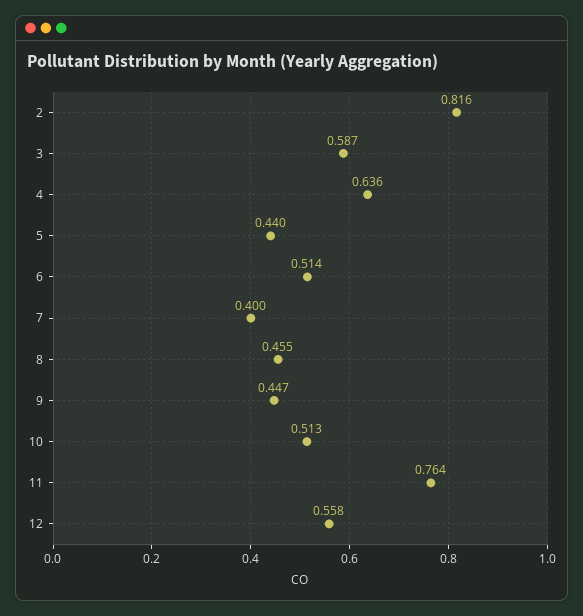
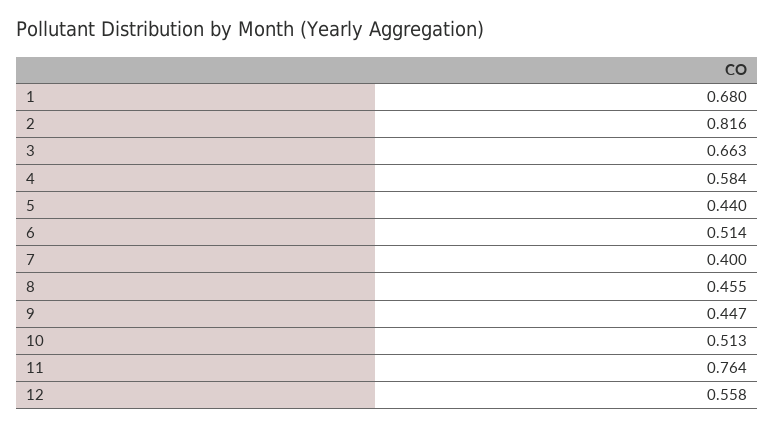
3: 0.587 -> 0.663
4: 0.636 -> 0.584
1: none -> 0.68

